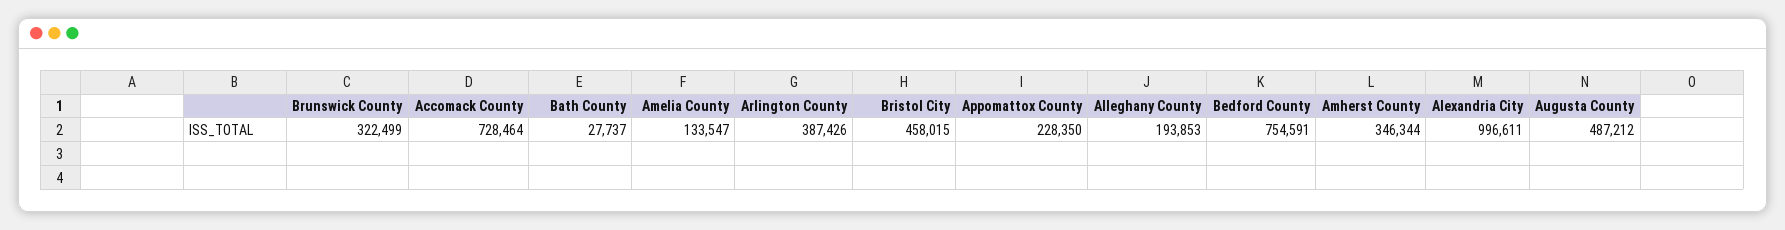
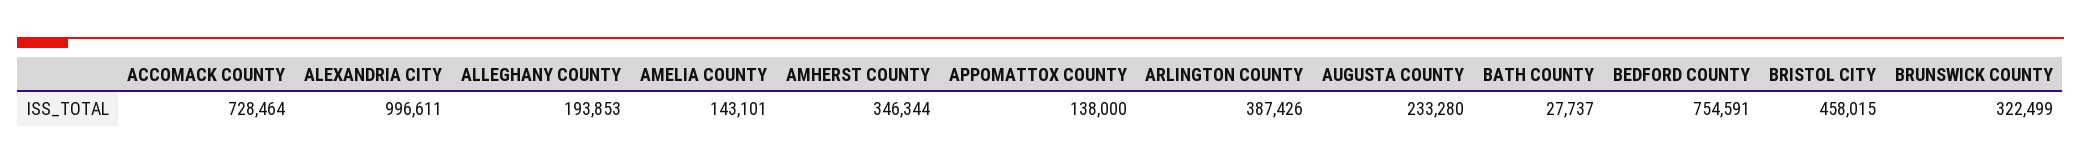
Amelia County: 133547 -> 143101
Appomattox County: 228350 -> 138000
Augusta County: 487212 -> 233280

